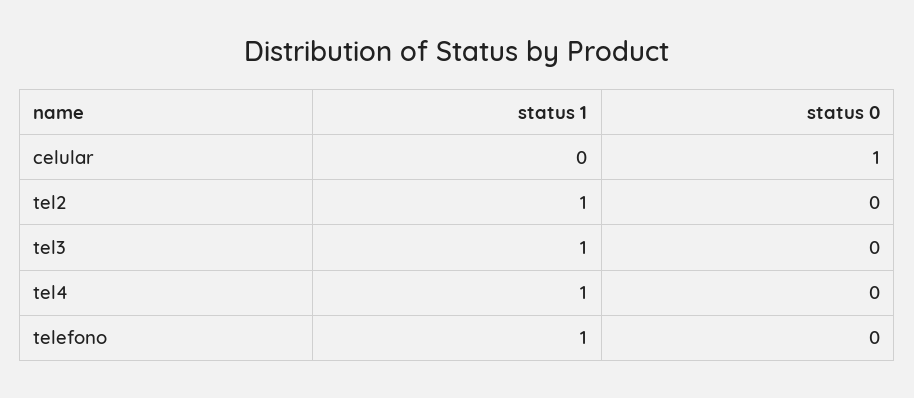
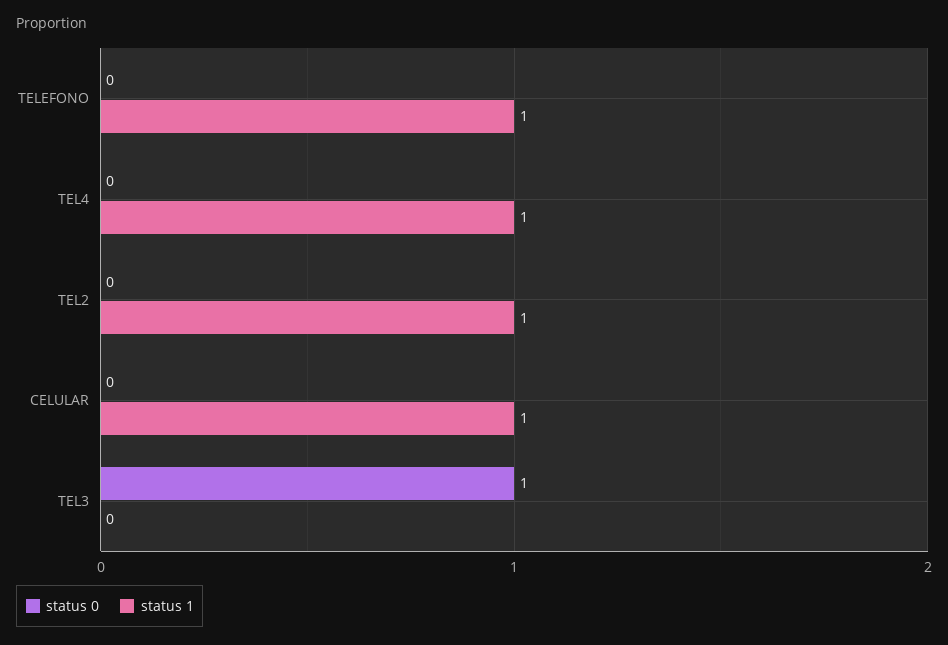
status 1, celular: 0 -> 1
status 0, celular: 1 -> 0
status 1, tel3: 1 -> 0
status 0, tel3: 0 -> 1

